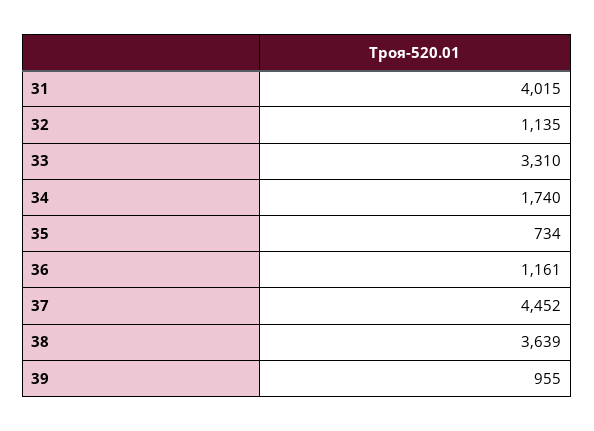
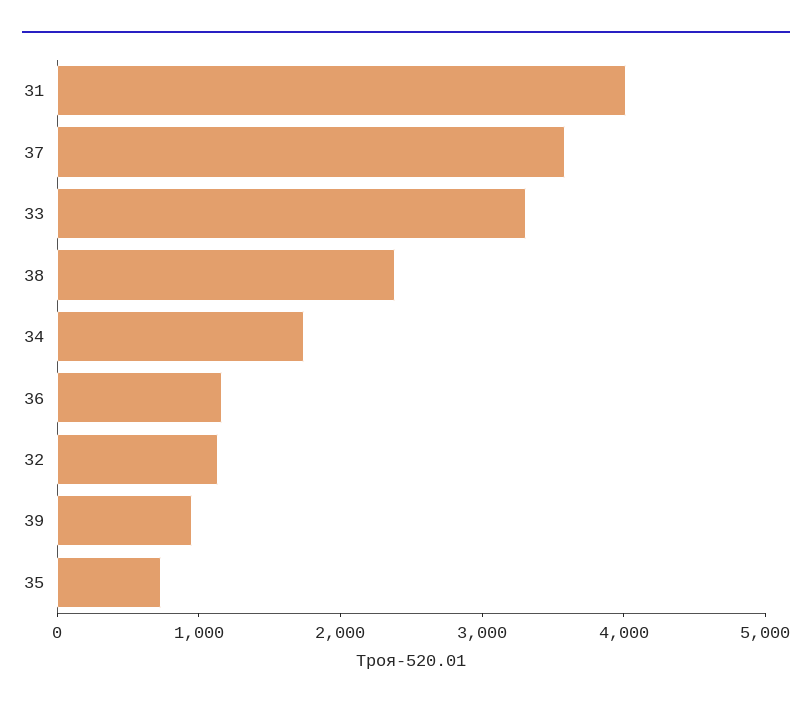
37: 4452 -> 3600
38: 3639 -> 2400

